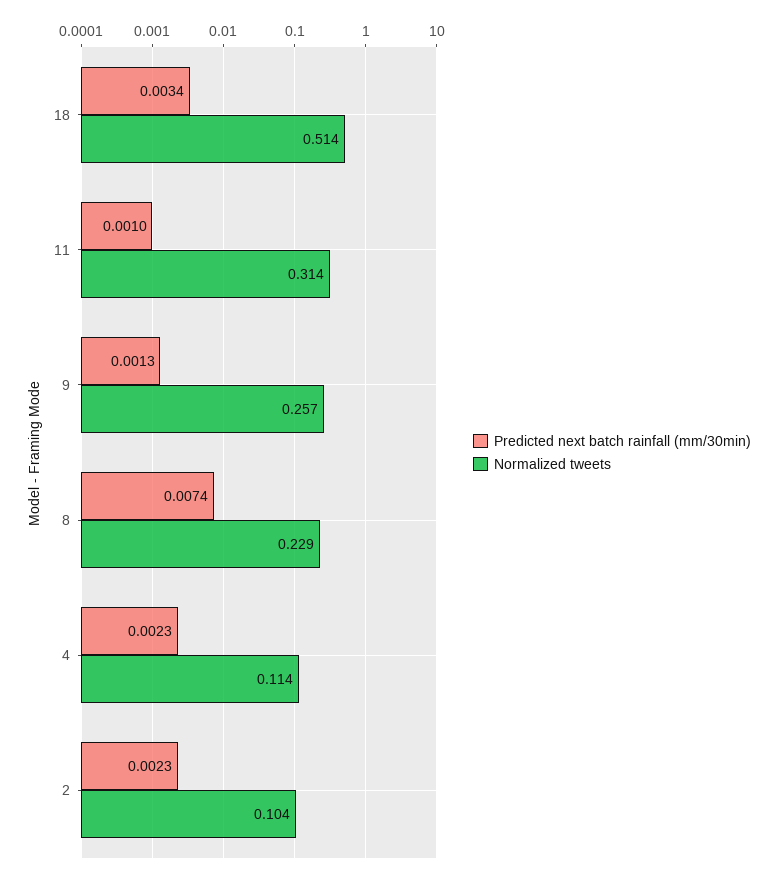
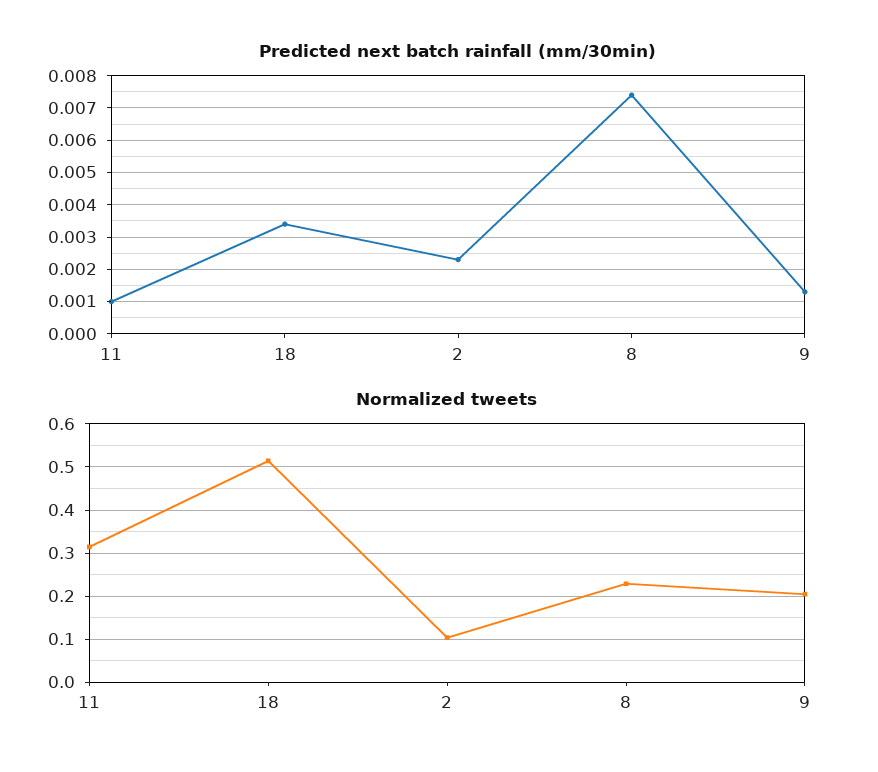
Normalized tweets, 9: 0.257 -> 0.2
Predicted next batch rainfall (mm/30min), 4: 0.0023 -> none
Normalized tweets, 4: 0.114 -> none

